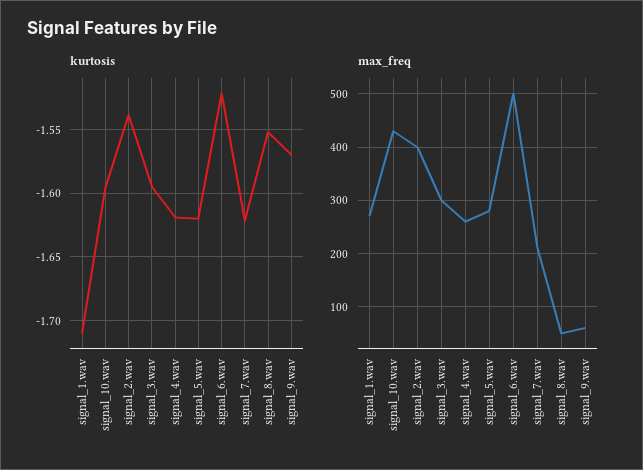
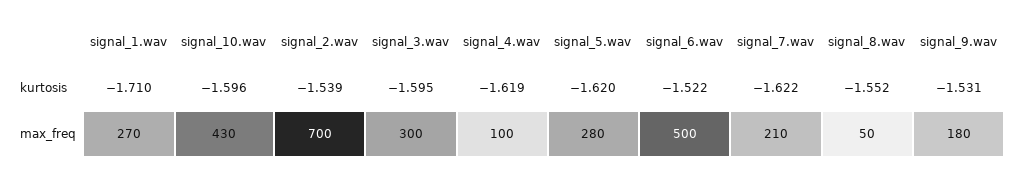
kurtosis, signal_9.wav: -1.57 -> -1.531
max_freq, signal_2.wav: 400 -> 700
max_freq, signal_4.wav: 260 -> 100
max_freq, signal_9.wav: 60 -> 180

